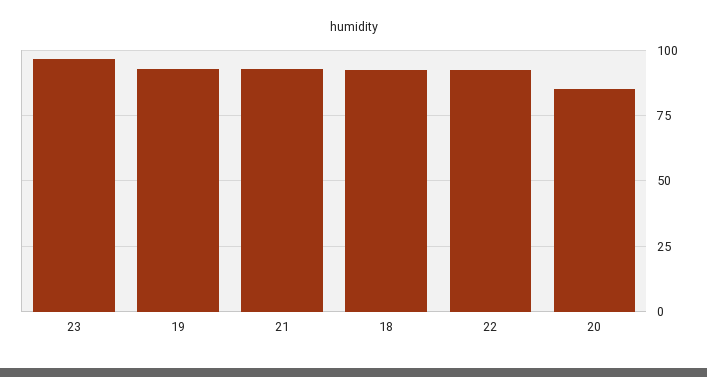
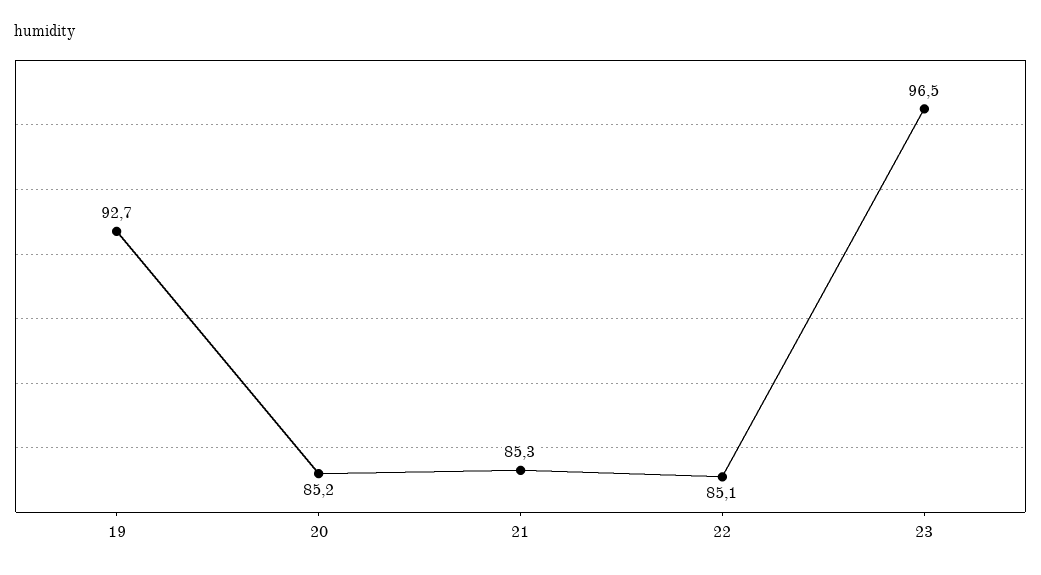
21: 92.5 -> 85.3
18: 92.5 -> none
22: 92.5 -> 85.1

